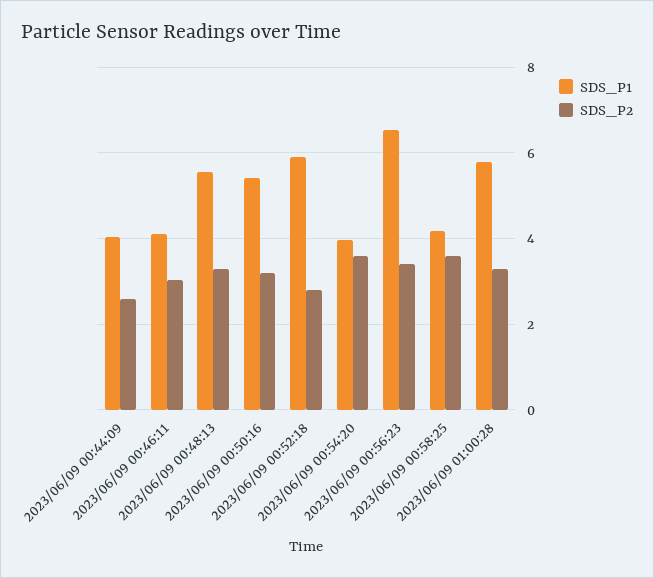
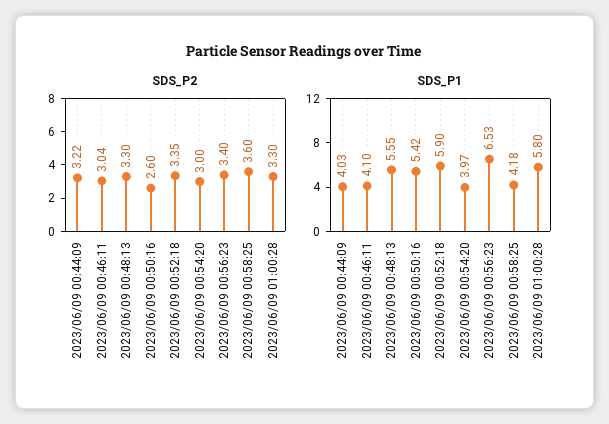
SDS_P2, 2023/06/09 00:44:09: 2.6 -> 3.22
SDS_P2, 2023/06/09 00:50:16: 3.2 -> 2.6
SDS_P2, 2023/06/09 00:52:18: 2.8 -> 3.35
SDS_P2, 2023/06/09 00:54:20: 3.6 -> 3

